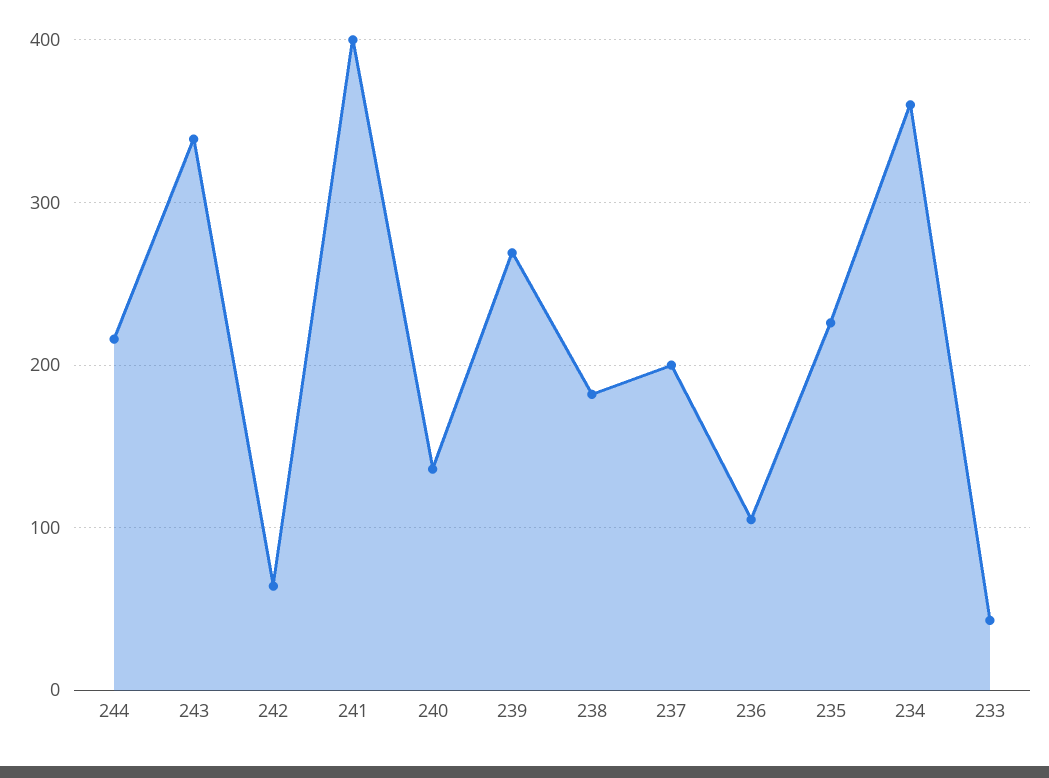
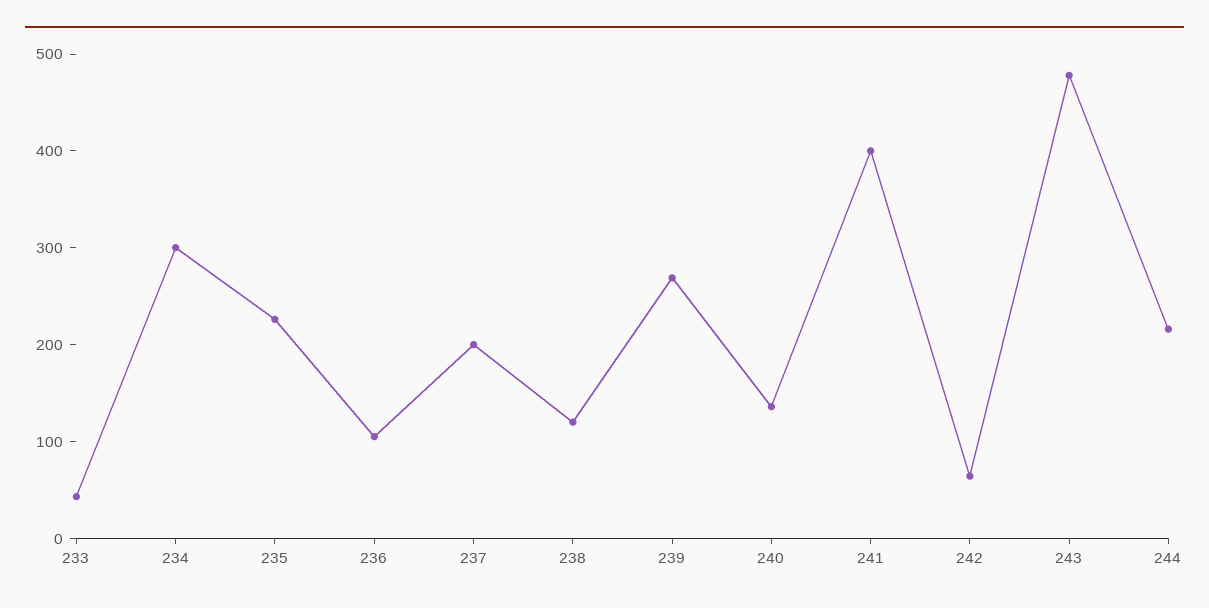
243: 340 -> 480
238: 180 -> 120
234: 360 -> 300

